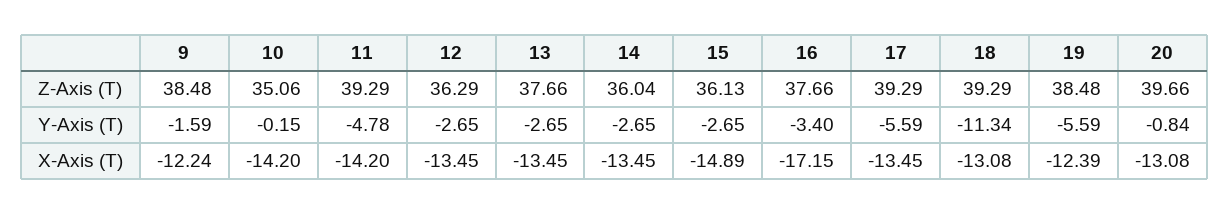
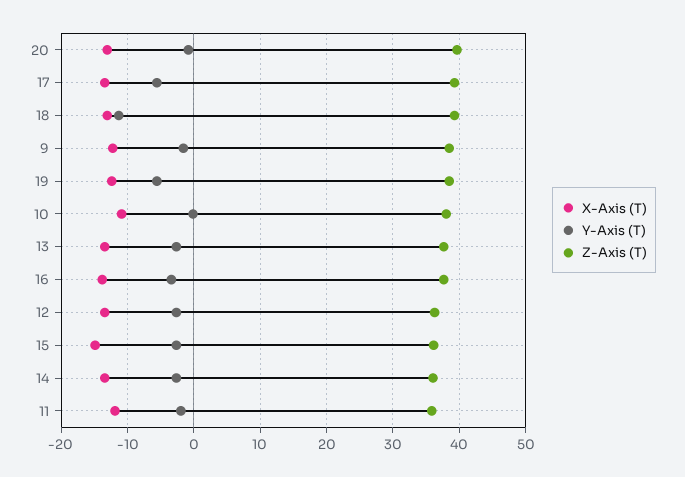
Z-Axis (T), 10: 35.06 -> 38
Z-Axis (T), 11: 39.29 -> 36
Y-Axis (T), 11: -4.78 -> -2
X-Axis (T), 10: -14.2 -> -11
X-Axis (T), 11: -14.2 -> -12
X-Axis (T), 16: -17.15 -> -14

